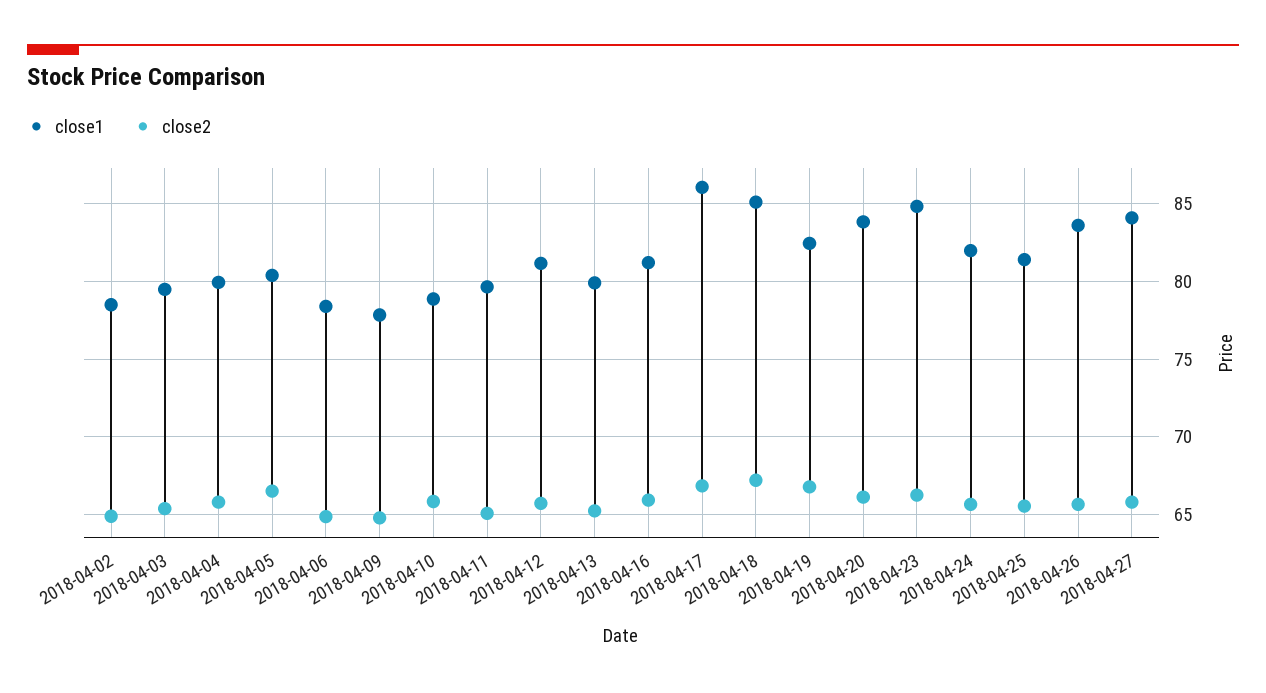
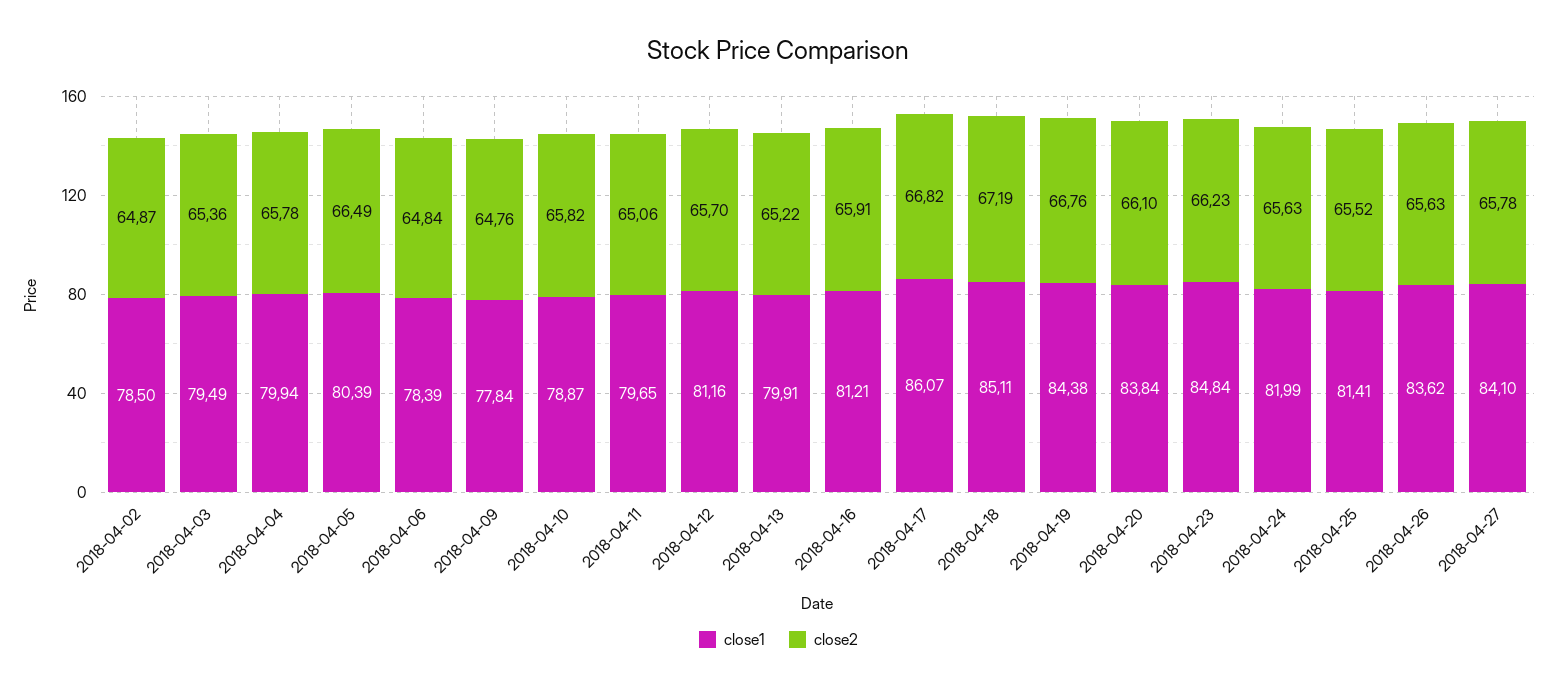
close1, 2018-04-19: 82.5 -> 84.38

